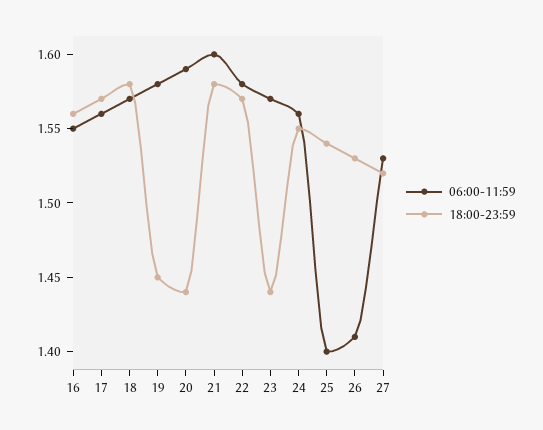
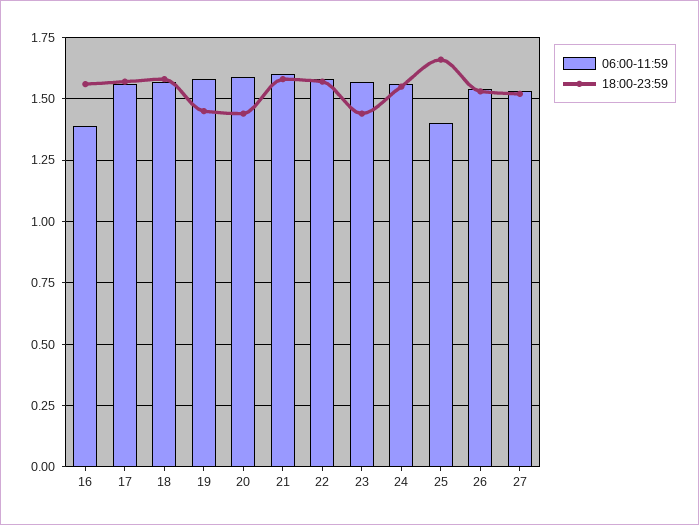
06:00-11:59, 16: 1.55 -> 1.4
18:00-23:59, 25: 1.54 -> 1.65
06:00-11:59, 26: 1.41 -> 1.55

